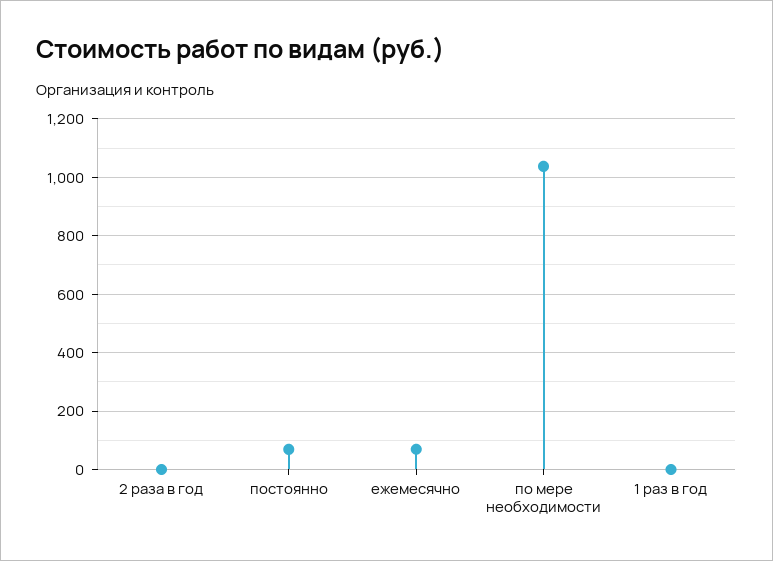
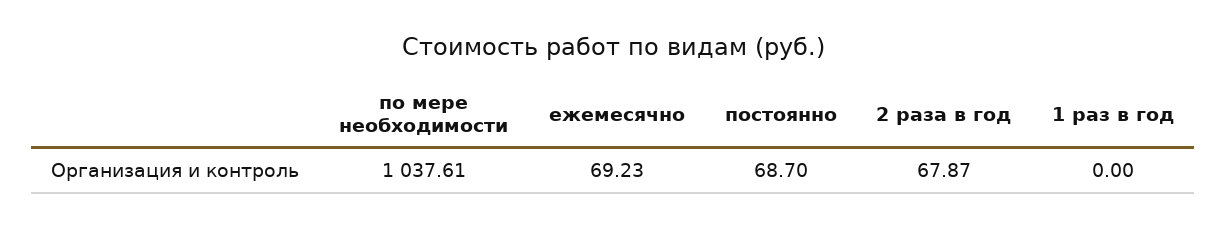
2 раза в год: 0 -> 67.87

